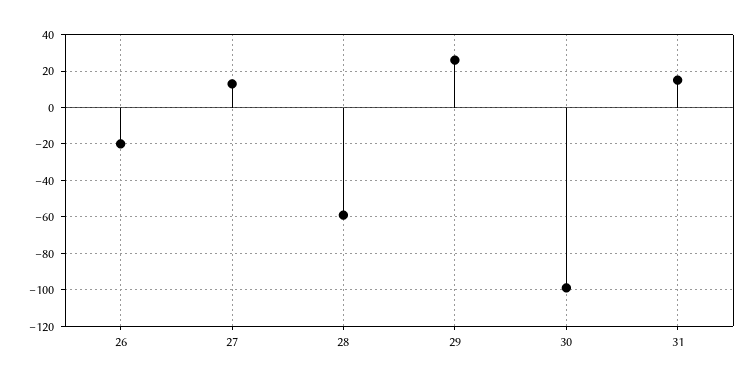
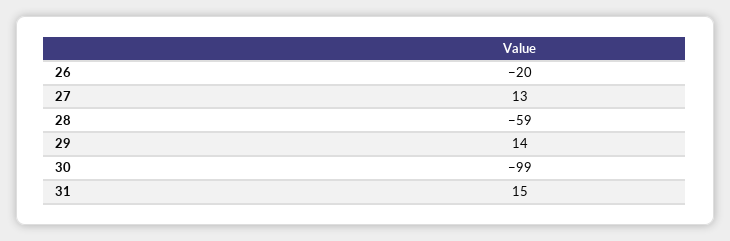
29: 25 -> 14

